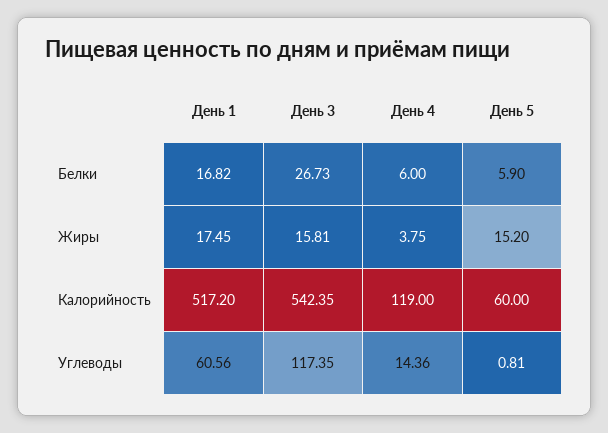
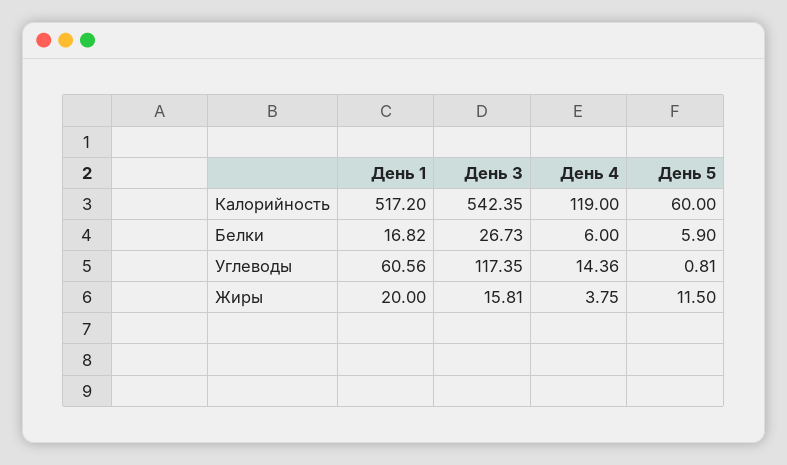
День 1, Жиры: 17.45 -> 20
День 5, Жиры: 15.2 -> 11.5

